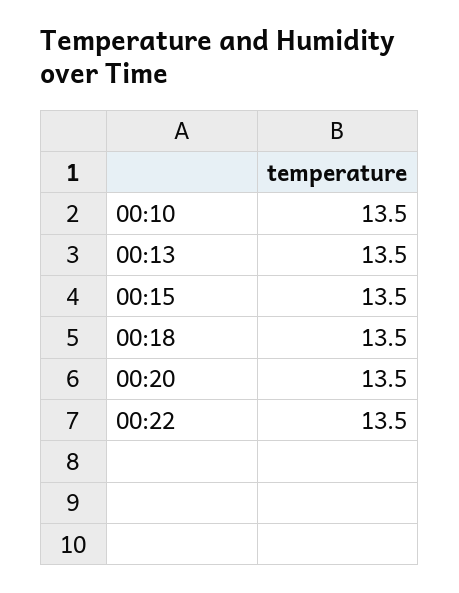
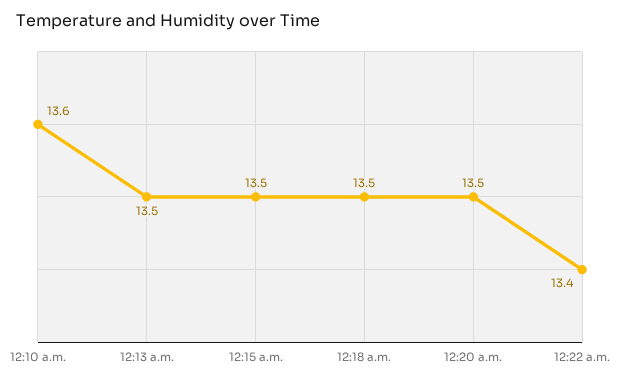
00:10: 13.5 -> 13.6
00:22: 13.5 -> 13.4

